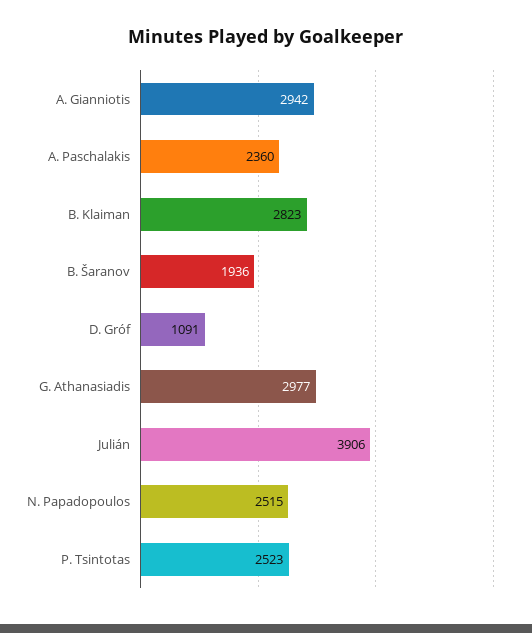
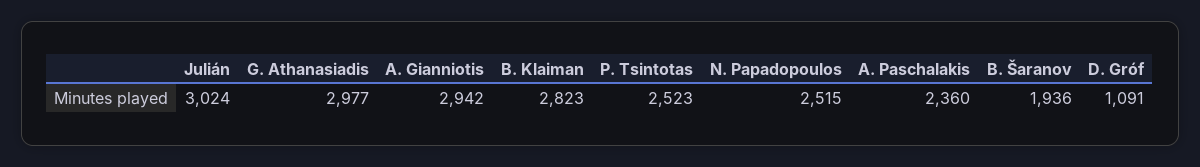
Julián: 3906 -> 3024

